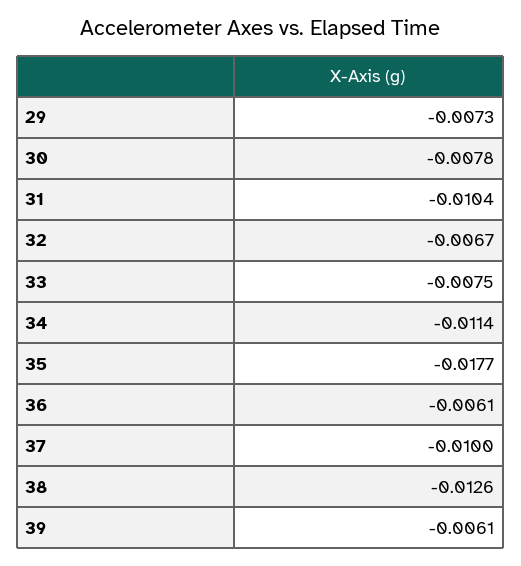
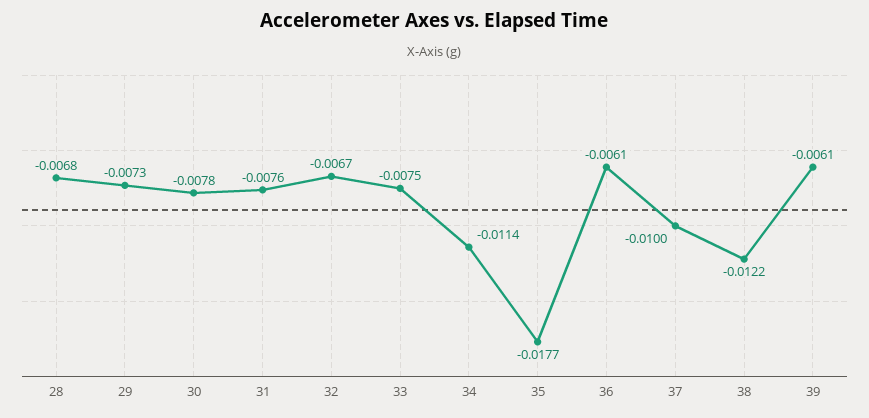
31: -0.0104 -> -0.0076
38: -0.0126 -> -0.0122
28: none -> -0.0068

